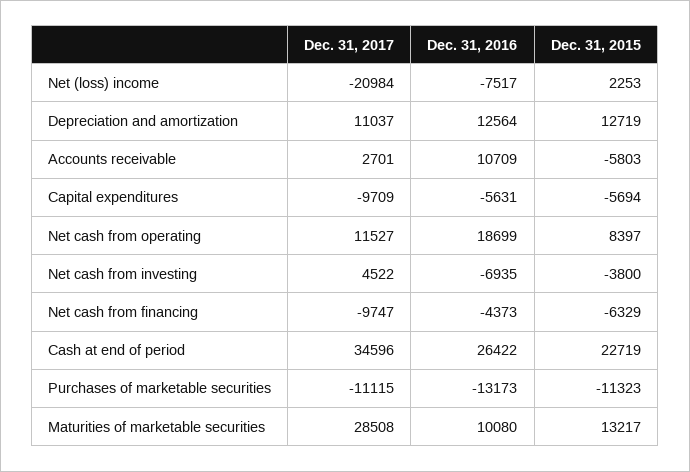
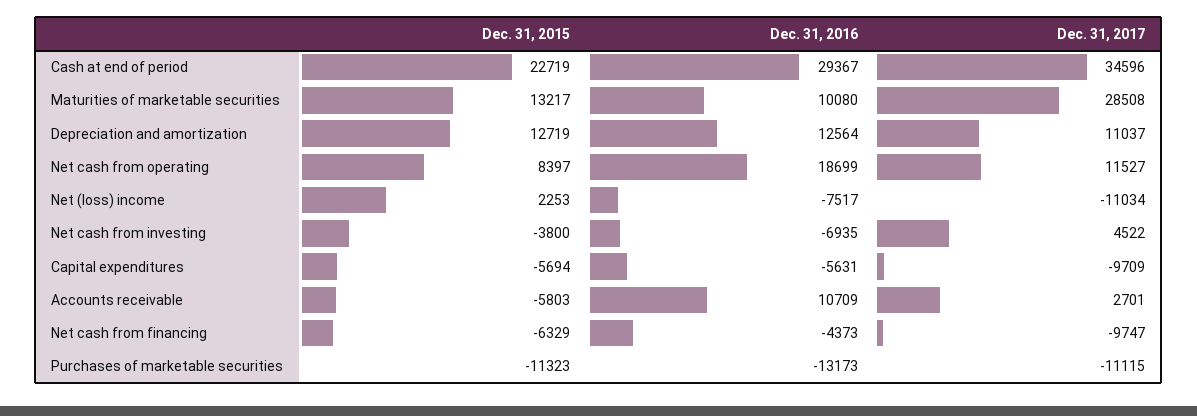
Dec. 31, 2017, Net (loss) income: -20984 -> -11034
Dec. 31, 2016, Cash at end of period: 26422 -> 29367

